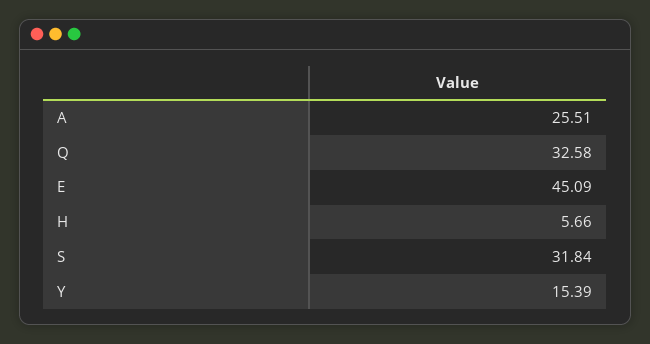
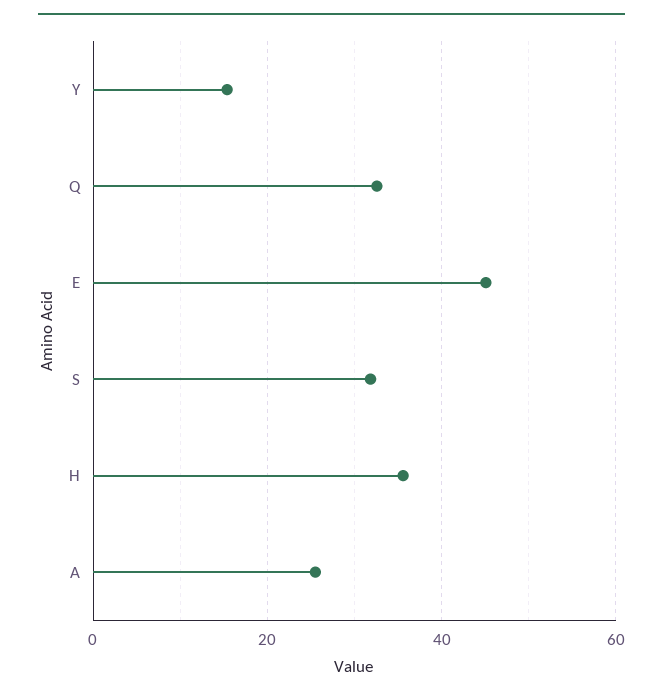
H: 5.66 -> 36

